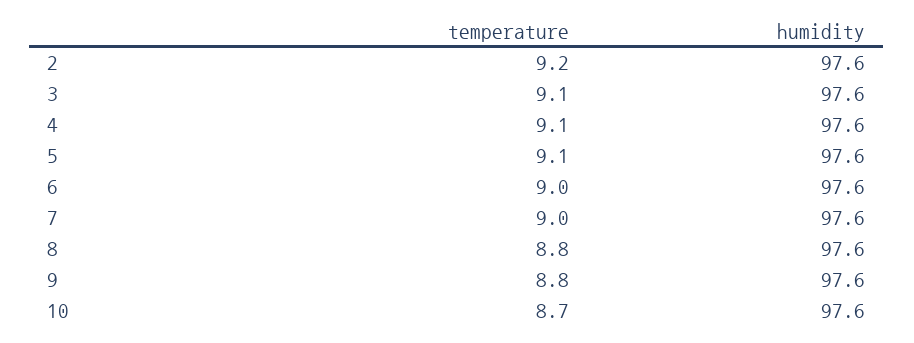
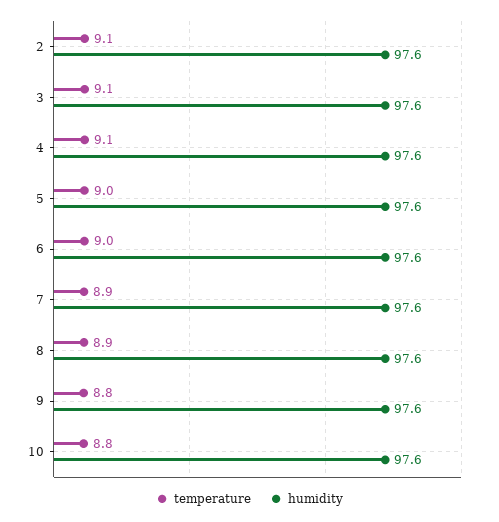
temperature, 2: 9.2 -> 9.1
temperature, 5: 9.1 -> 9
temperature, 7: 9 -> 8.9
temperature, 8: 8.8 -> 8.9
temperature, 10: 8.7 -> 8.8

